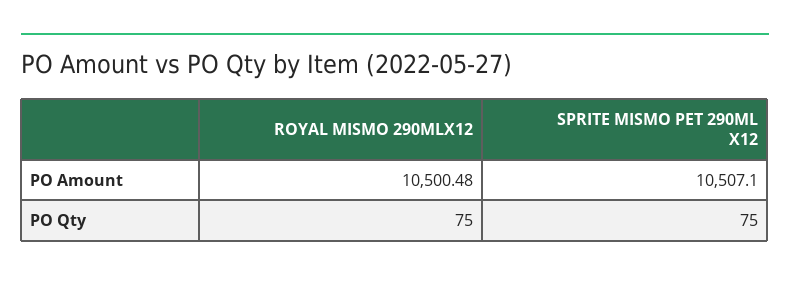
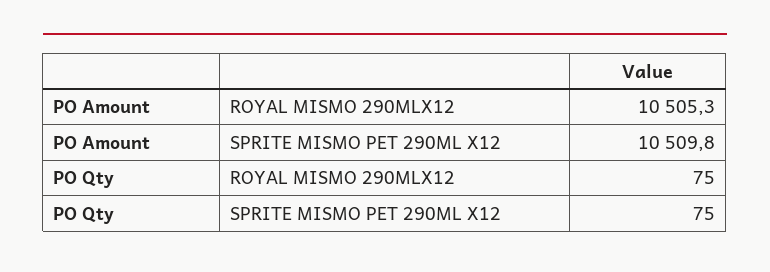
ROYAL MISMO 290MLX12, PO Amount: 10500.48 -> 10505.3
SPRITE MISMO PET 290ML X12, PO Amount: 10507.1 -> 10509.8

